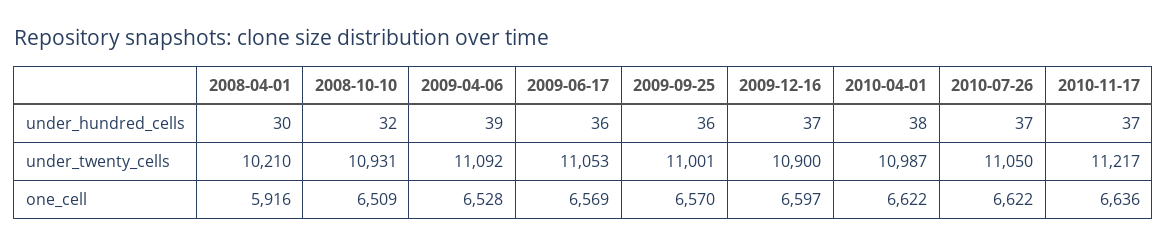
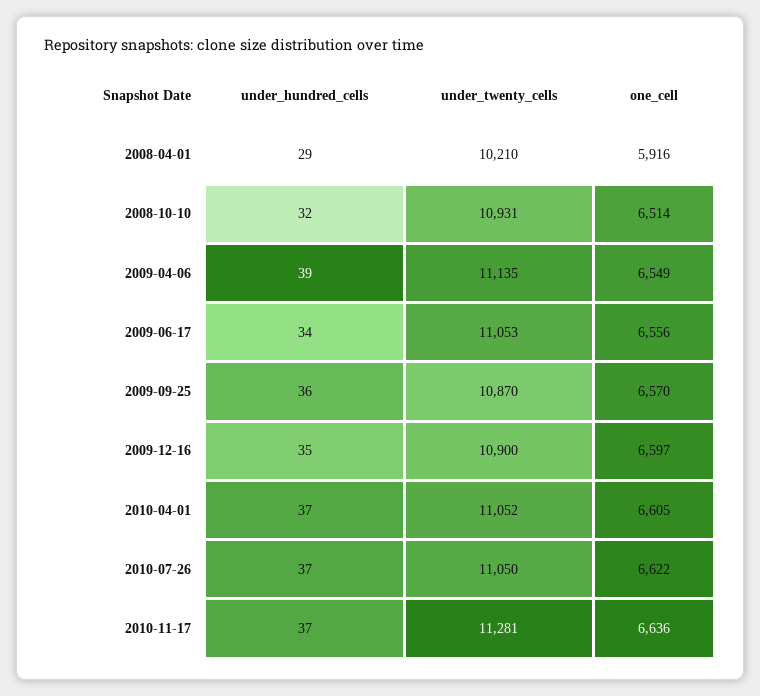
2008-04-01, under_hundred_cells: 30 -> 29
2009-06-17, under_hundred_cells: 36 -> 34
2009-12-16, under_hundred_cells: 37 -> 35
2010-04-01, under_hundred_cells: 38 -> 37
2009-04-06, under_twenty_cells: 11092 -> 11135
2009-09-25, under_twenty_cells: 11001 -> 10870
2010-04-01, under_twenty_cells: 10987 -> 11052
2010-11-17, under_twenty_cells: 11217 -> 11281
2008-10-10, one_cell: 6509 -> 6514
2009-04-06, one_cell: 6528 -> 6549
2009-06-17, one_cell: 6569 -> 6556
2010-04-01, one_cell: 6622 -> 6605

